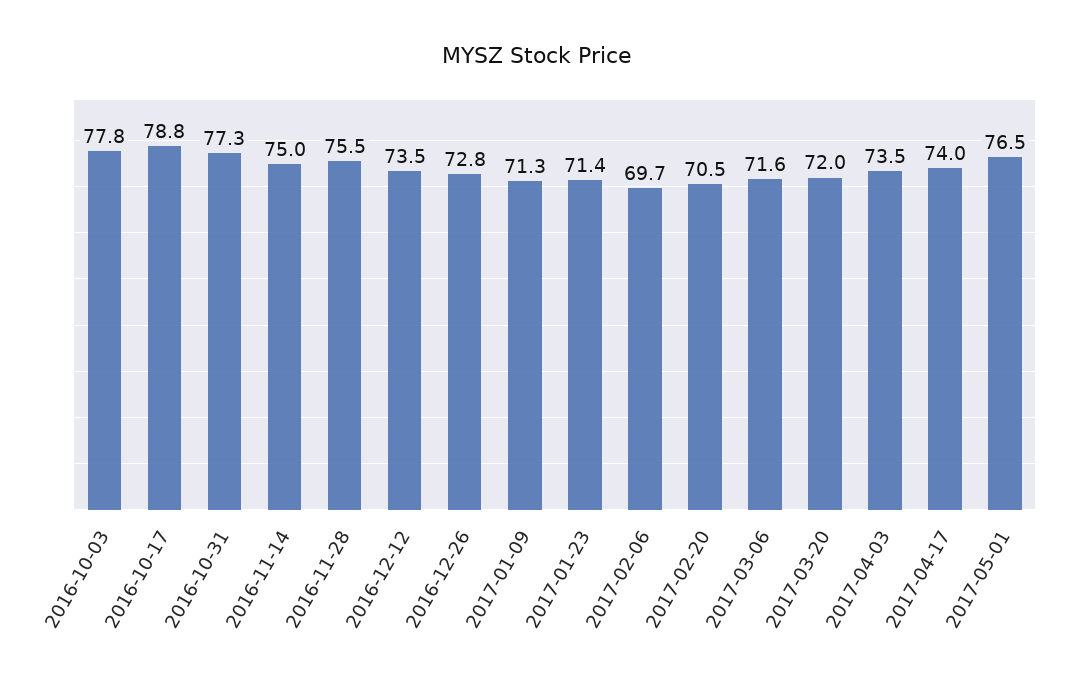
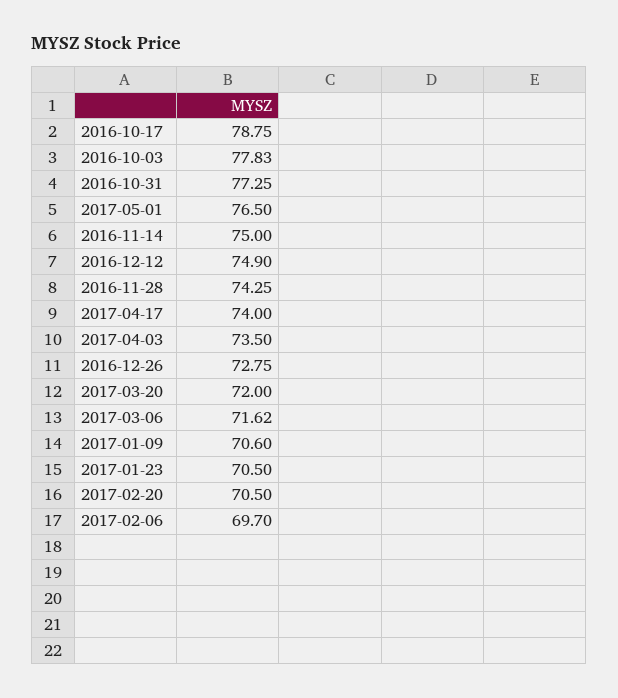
2016-11-28: 75.5 -> 74.25
2016-12-12: 73.5 -> 74.9
2017-01-09: 71.3 -> 70.6
2017-01-23: 71.4 -> 70.5

